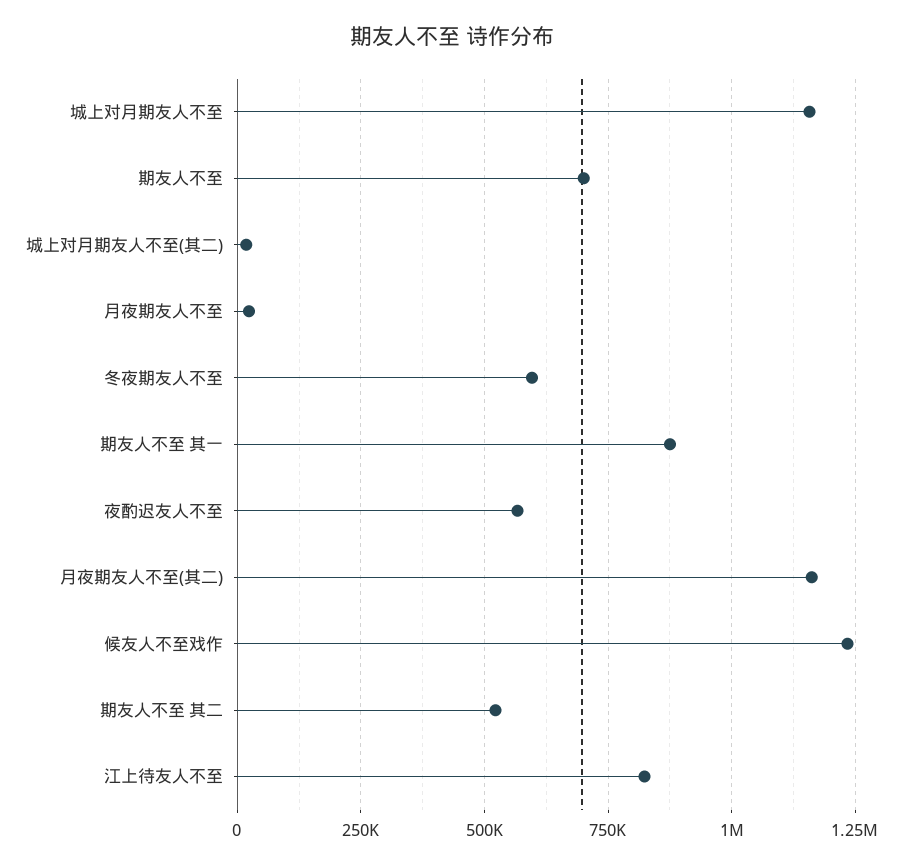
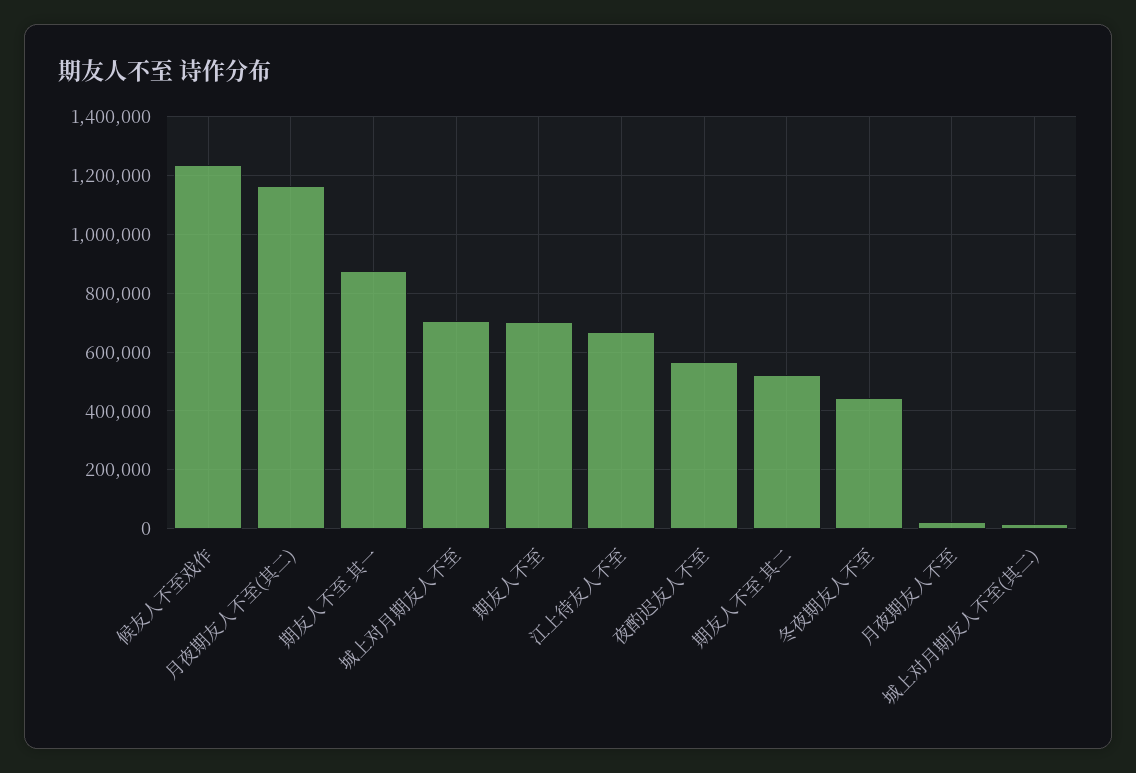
城上对月期友人不至: 1150000 -> 700000
冬夜期友人不至: 600000 -> 450000
江上待友人不至: 825000 -> 675000

